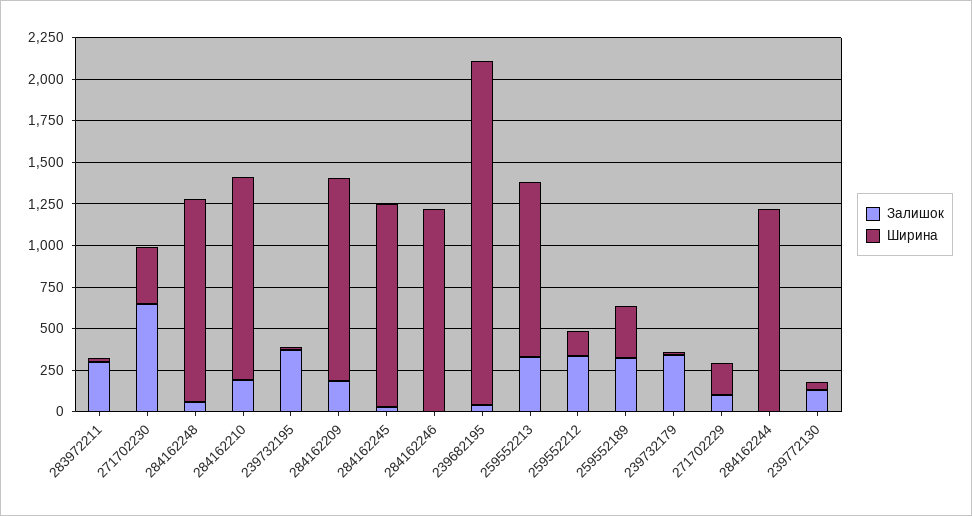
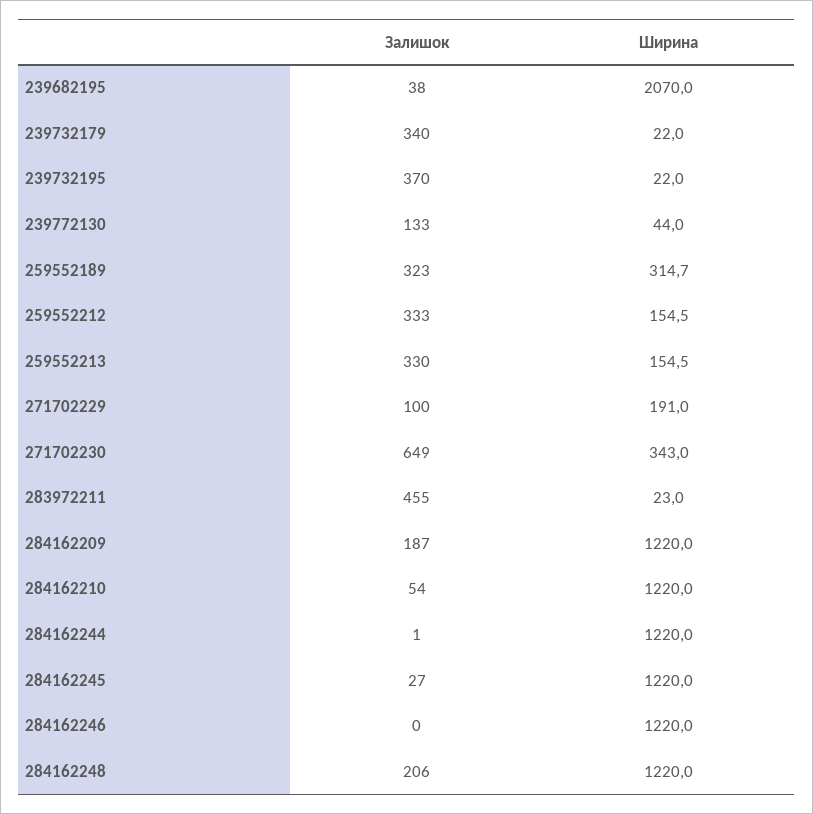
Залишок, 283972211: 300 -> 455
Залишок, 284162248: 50 -> 206
Залишок, 284162210: 200 -> 54
Ширина, 259552213: 1050 -> 154.5

